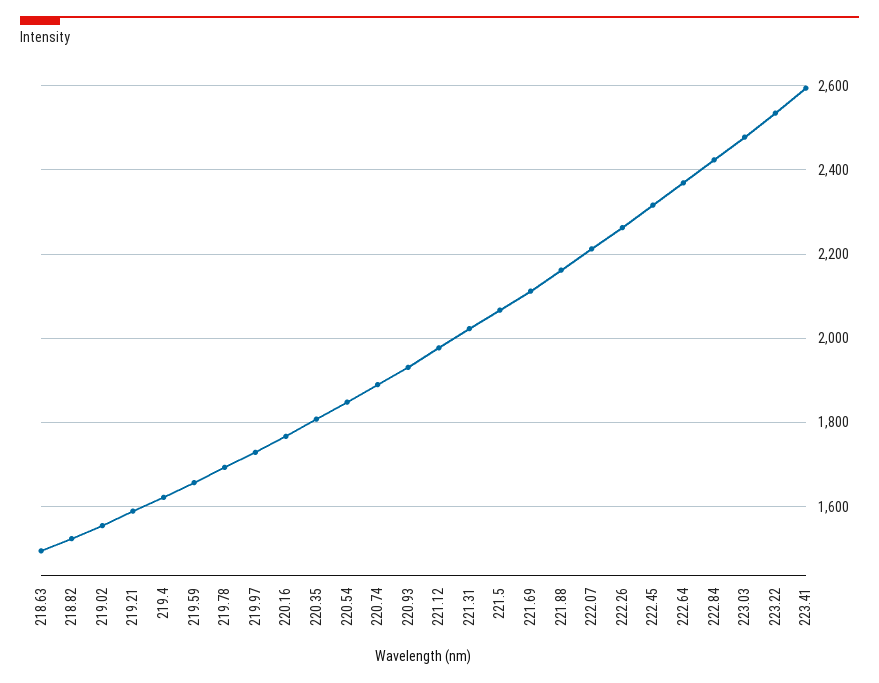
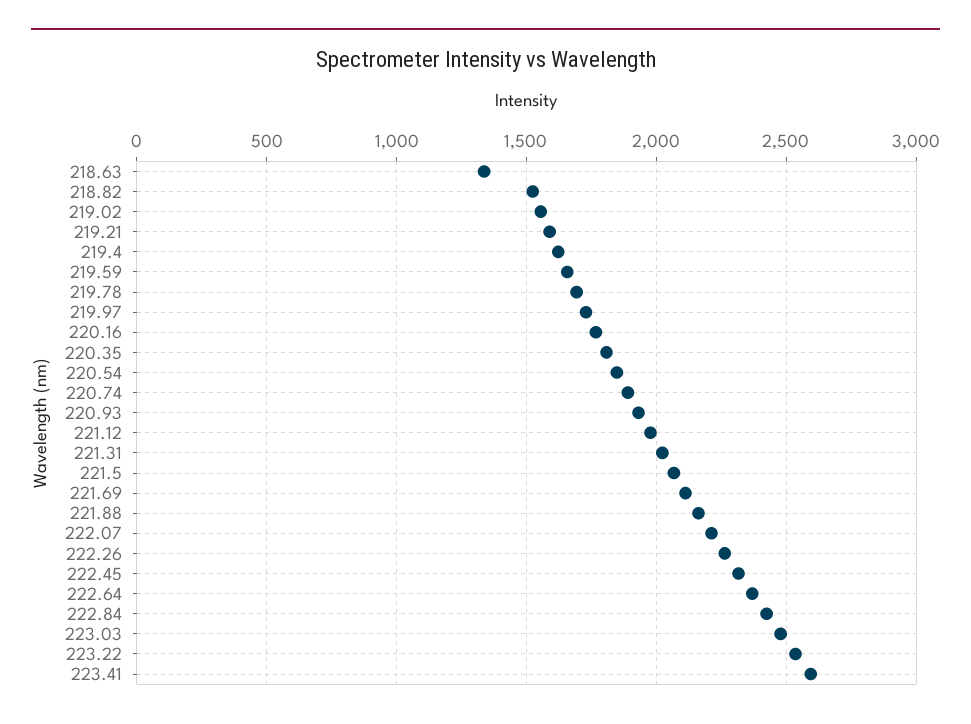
218.63: 1500 -> 1350

